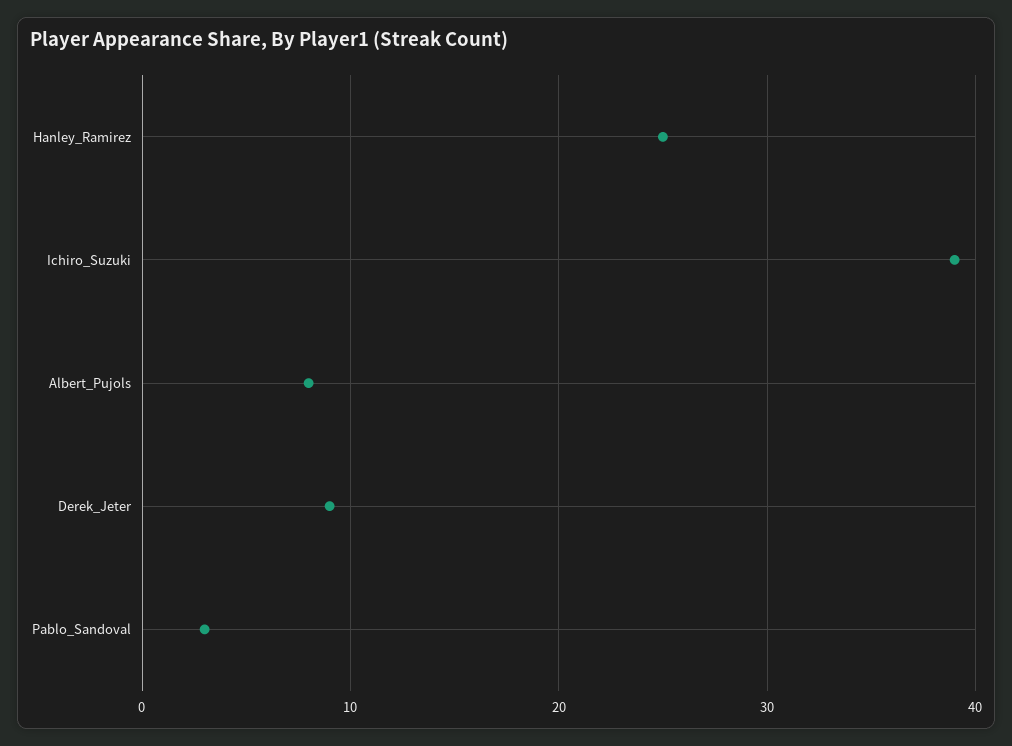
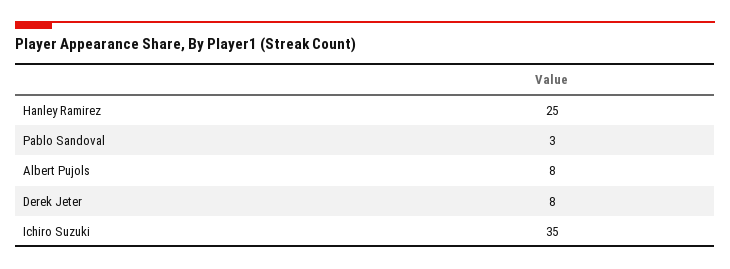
Ichiro_Suzuki: 39 -> 35
Derek_Jeter: 9 -> 8

